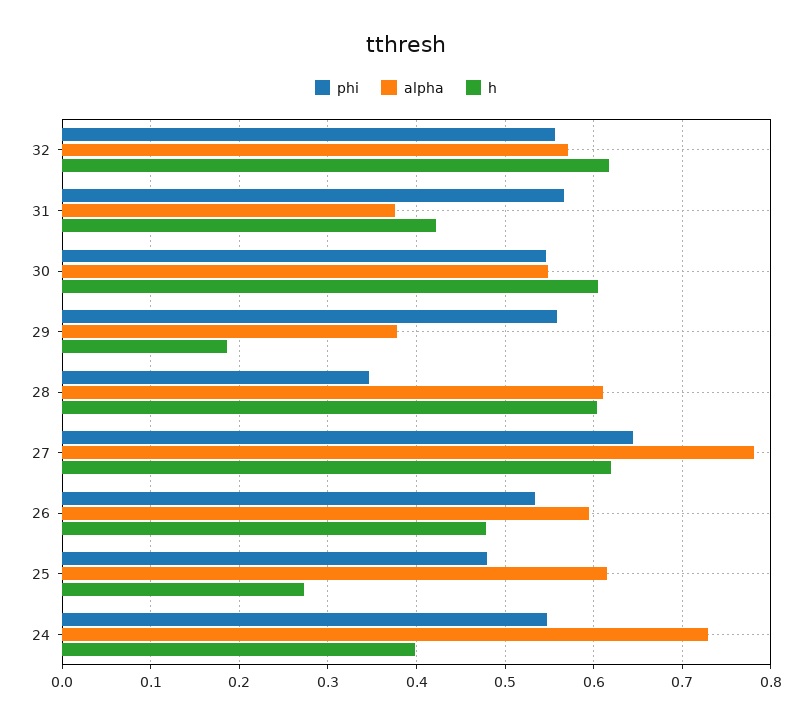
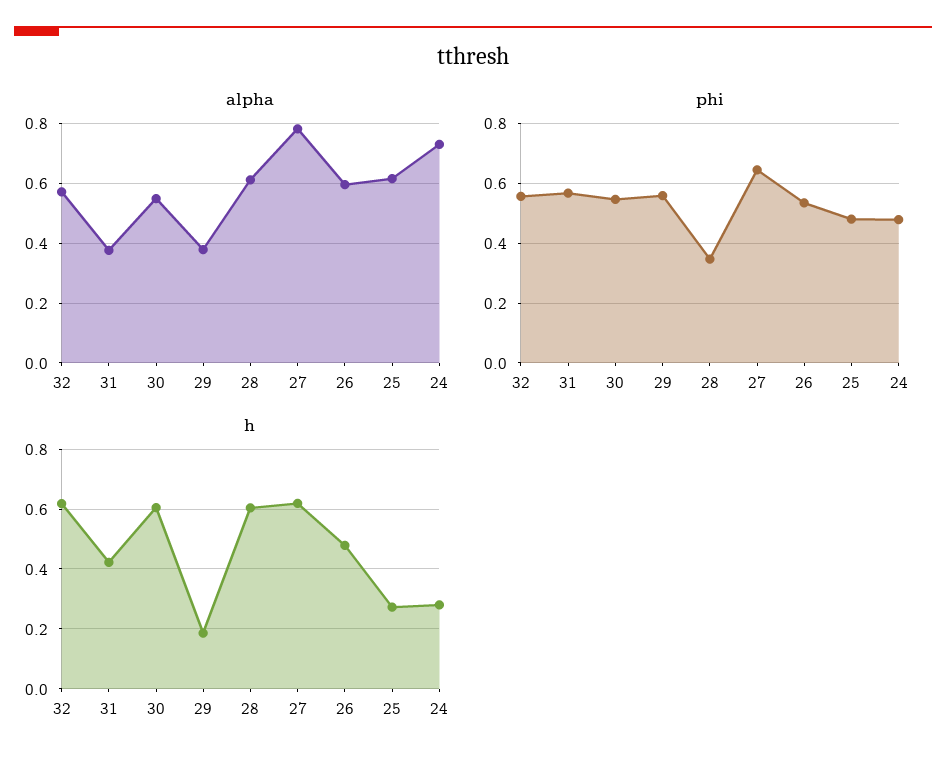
phi, 24: 0.55 -> 0.475
h, 24: 0.4 -> 0.275

